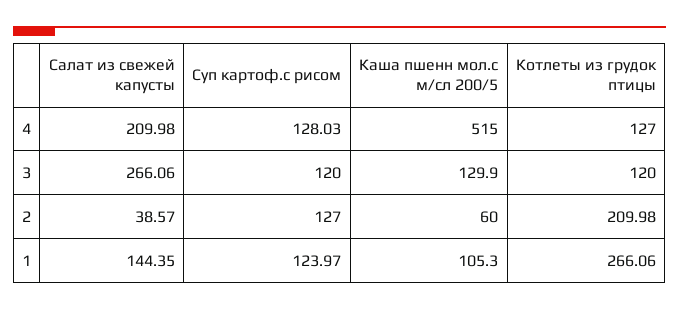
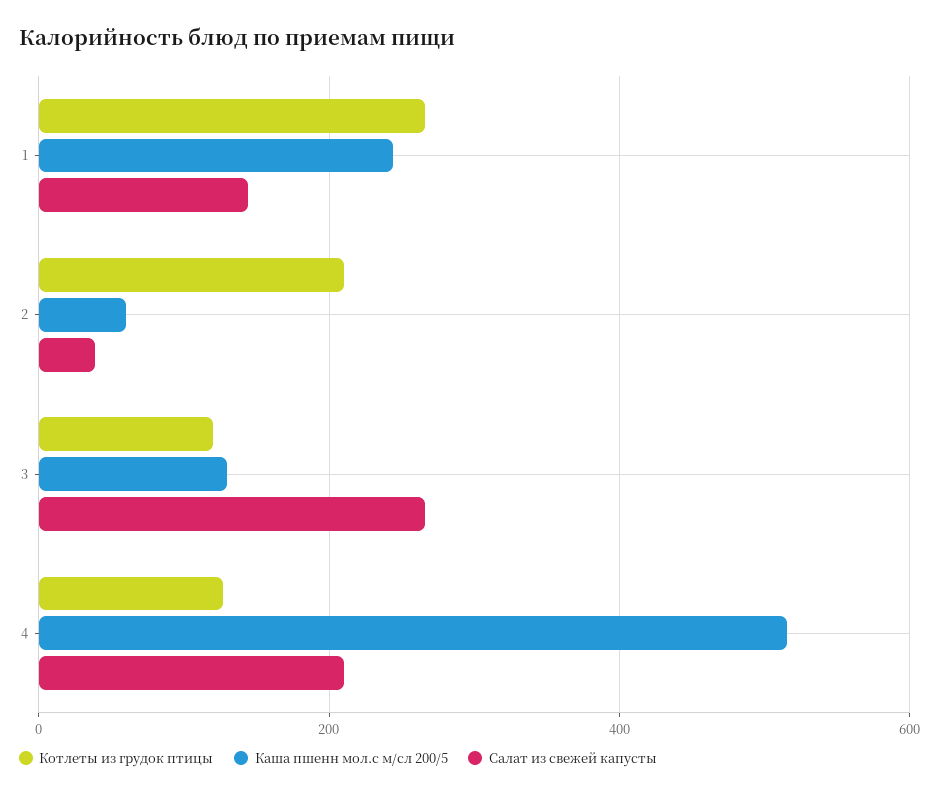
Суп картоф.с рисом, 4: 128.03 -> none
Суп картоф.с рисом, 3: 120 -> none
Суп картоф.с рисом, 2: 127 -> none
Суп картоф.с рисом, 1: 123.97 -> none
Каша пшенн мол.с м/сл 200/5, 1: 105.3 -> 240

